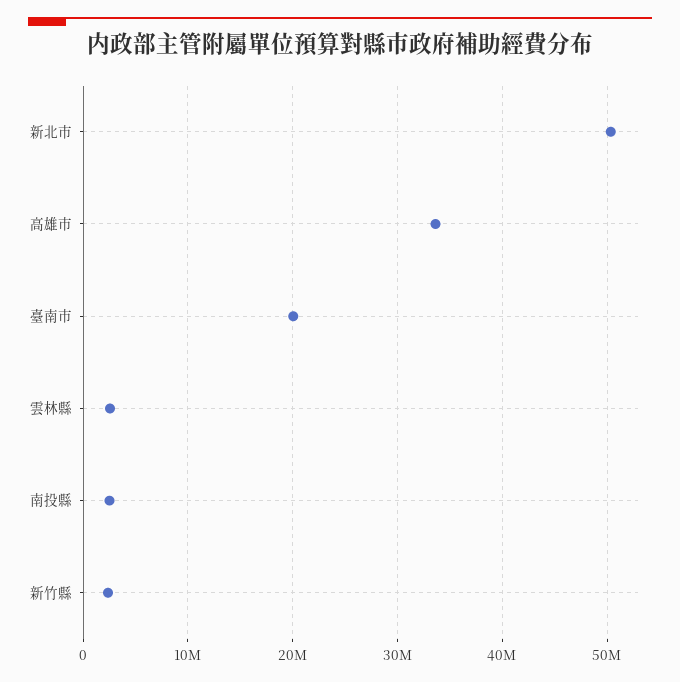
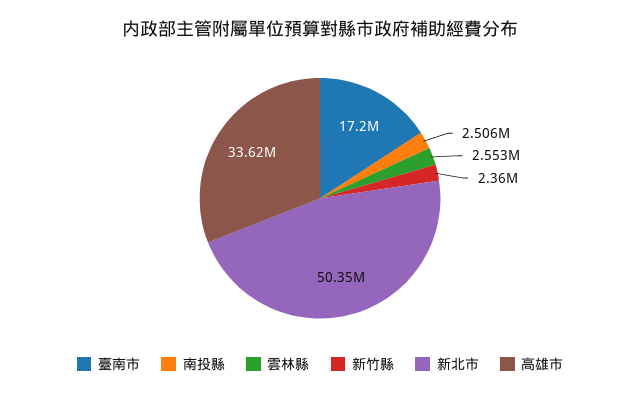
臺南市: 20000000 -> 17200000

